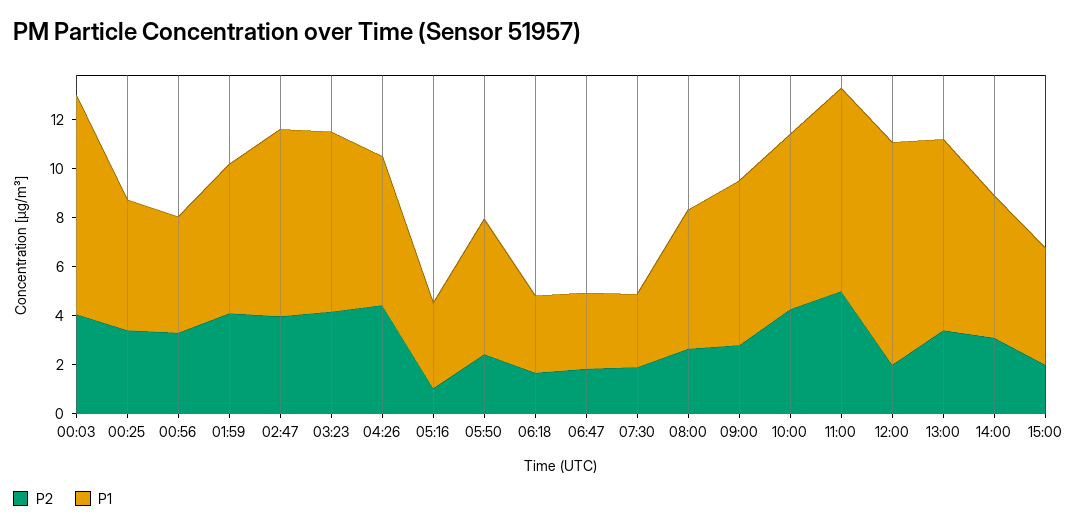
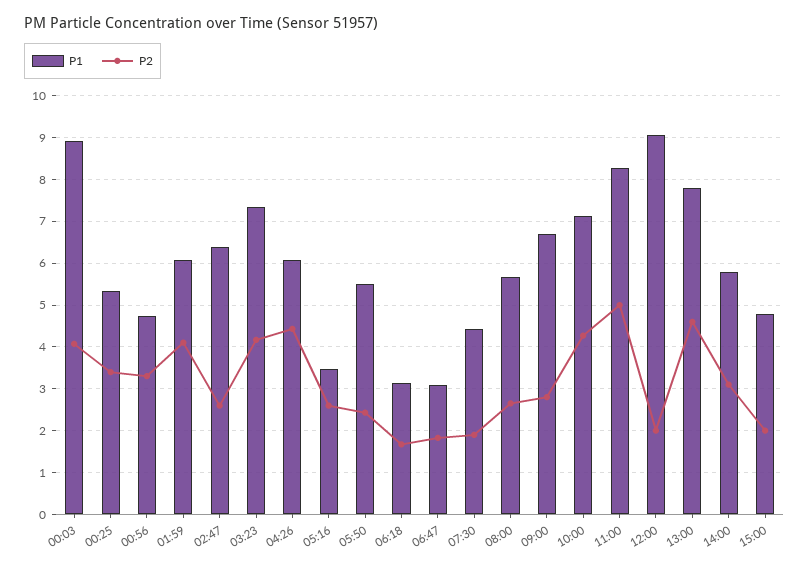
P2, 02:47: 4 -> 2.6
P1, 02:47: 7.5 -> 6.4
P2, 05:16: 1 -> 2.6
P1, 07:30: 3 -> 4.4
P2, 13:00: 3.5 -> 4.6

